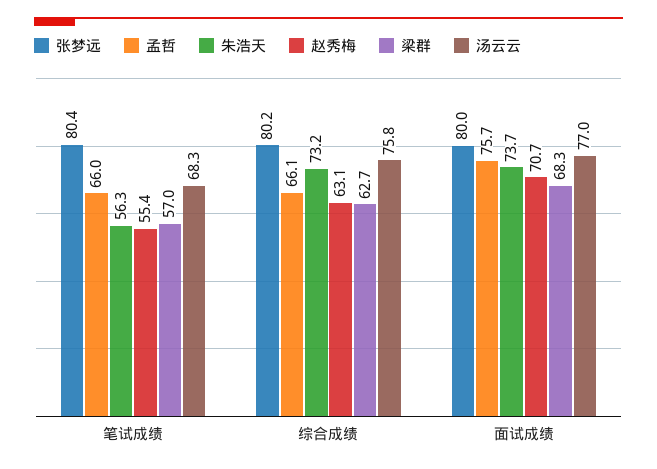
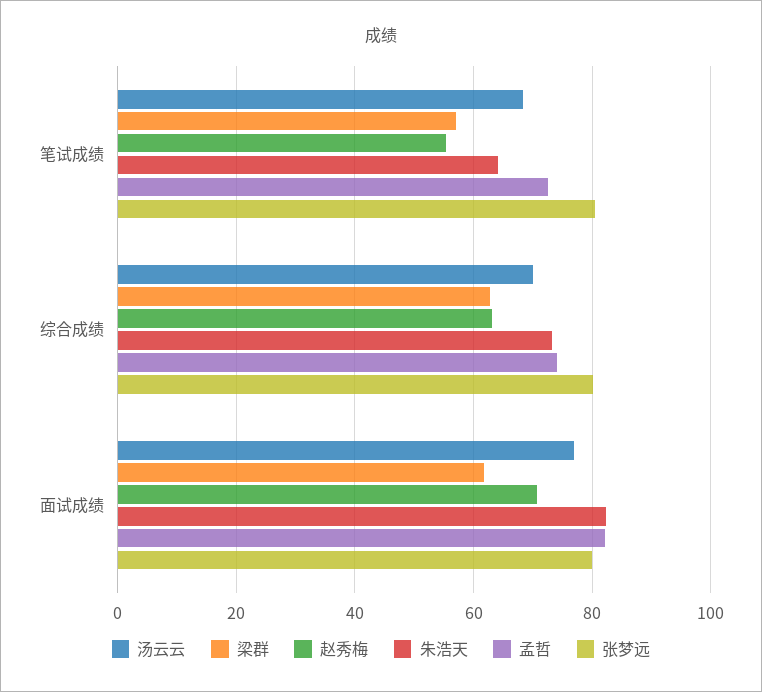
孟哲, 笔试成绩: 66 -> 72
朱浩天, 笔试成绩: 56.3 -> 64
孟哲, 综合成绩: 66.1 -> 74
汤云云, 综合成绩: 75.8 -> 70
孟哲, 面试成绩: 75.7 -> 82
朱浩天, 面试成绩: 73.7 -> 82
梁群, 面试成绩: 68.3 -> 62

